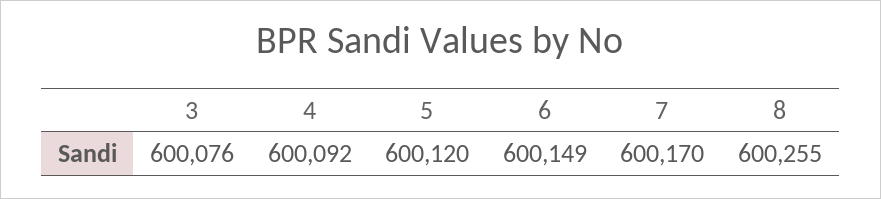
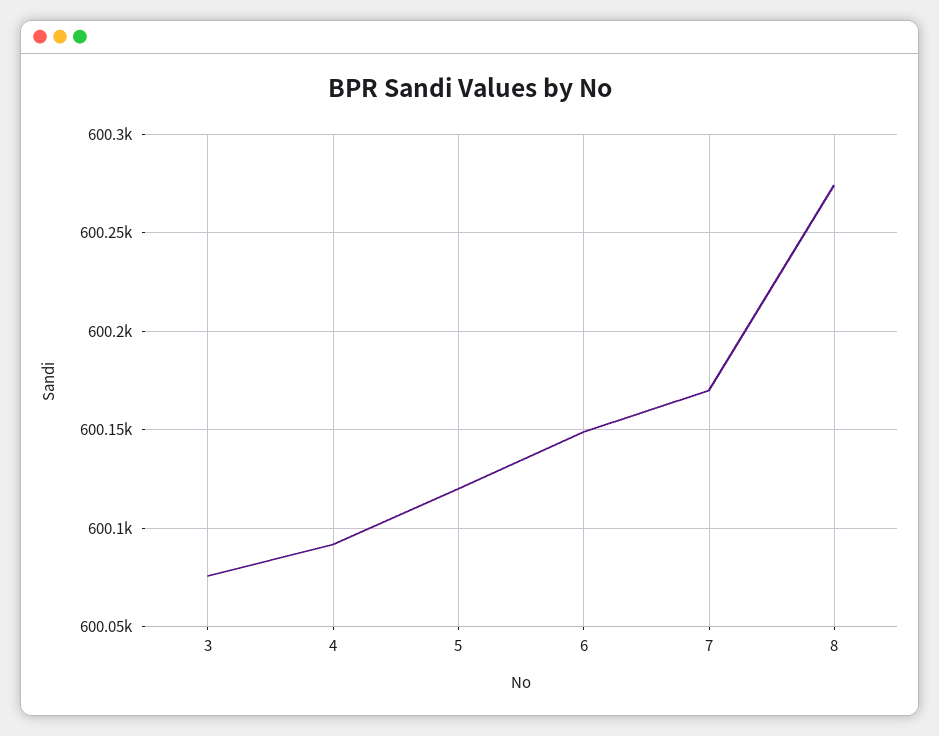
8: 600255 -> 600275

